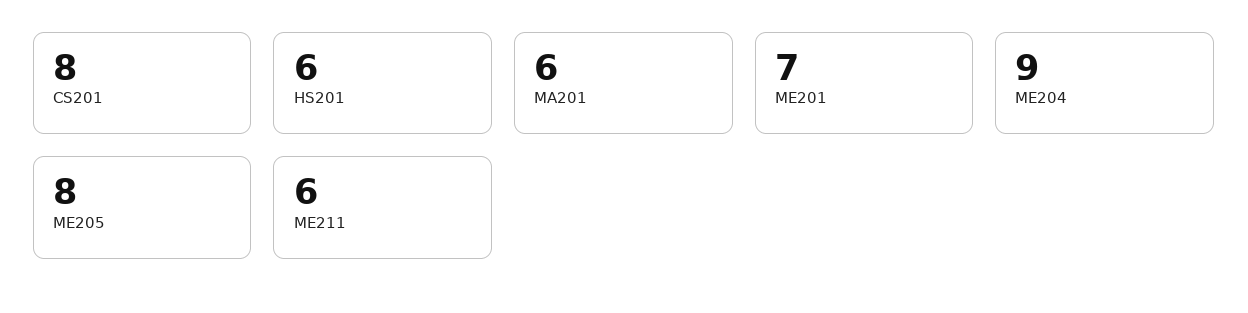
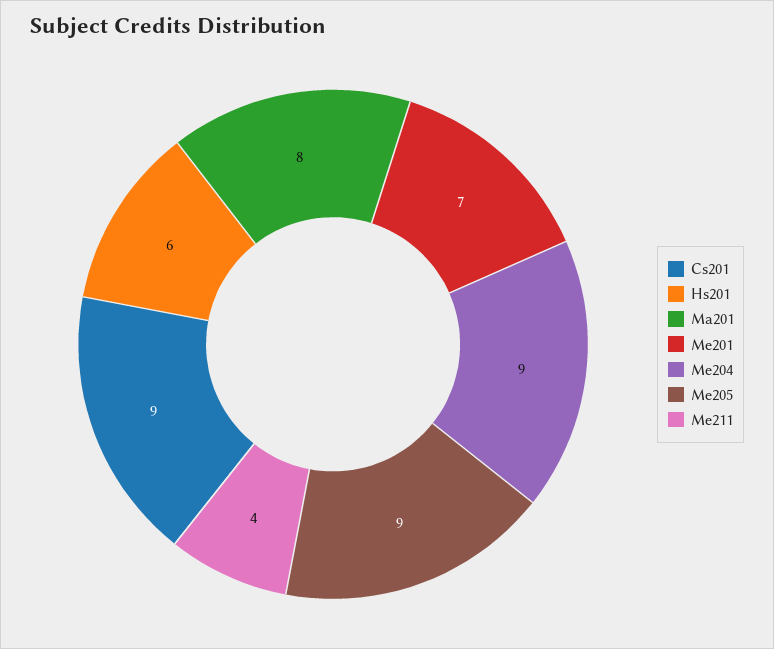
CS201: 8 -> 9
MA201: 6 -> 8
ME205: 8 -> 9
ME211: 6 -> 4

